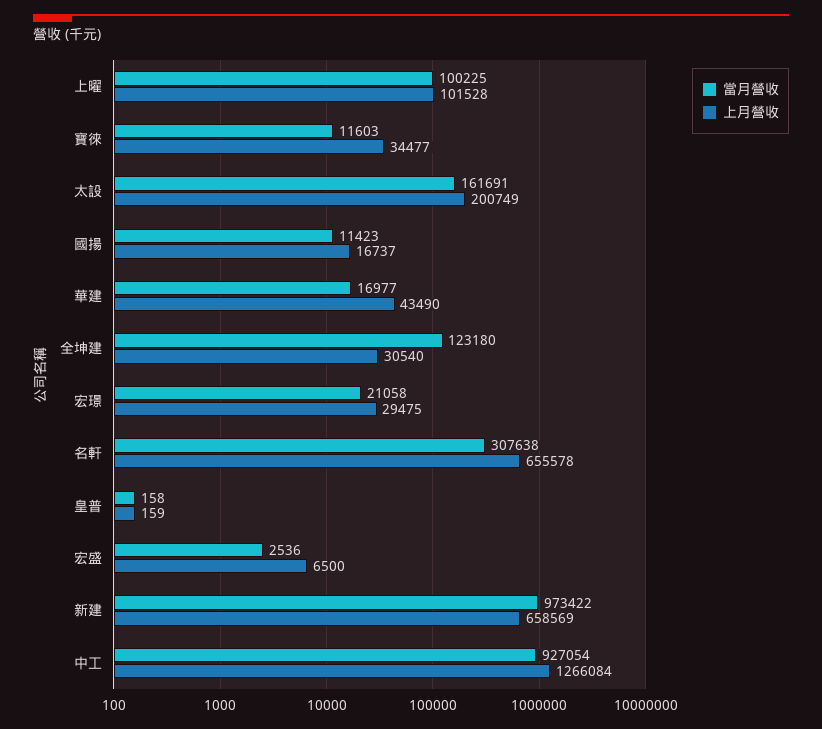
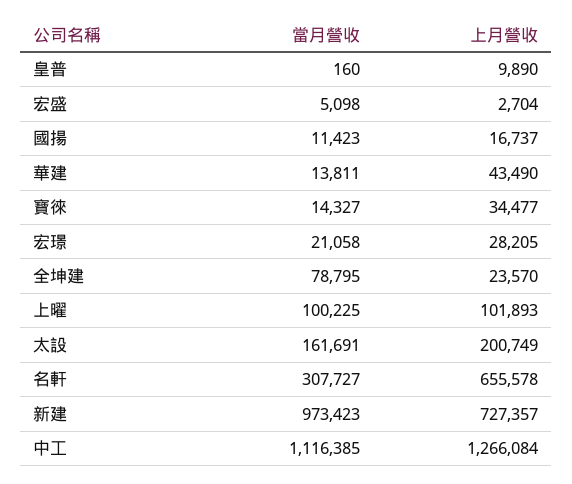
上月營收, 上曜: 101528 -> 101893
當月營收, 寶徠: 11603 -> 14327
當月營收, 華建: 16977 -> 13811
當月營收, 全坤建: 123180 -> 78795
上月營收, 全坤建: 30540 -> 23570
上月營收, 宏璟: 29475 -> 28205
當月營收, 名軒: 307638 -> 307727
當月營收, 皇普: 158 -> 160
上月營收, 皇普: 159 -> 9890
當月營收, 宏盛: 2536 -> 5098
上月營收, 宏盛: 6500 -> 2704
當月營收, 新建: 973422 -> 973423
上月營收, 新建: 658569 -> 727357
當月營收, 中工: 927054 -> 1116385

